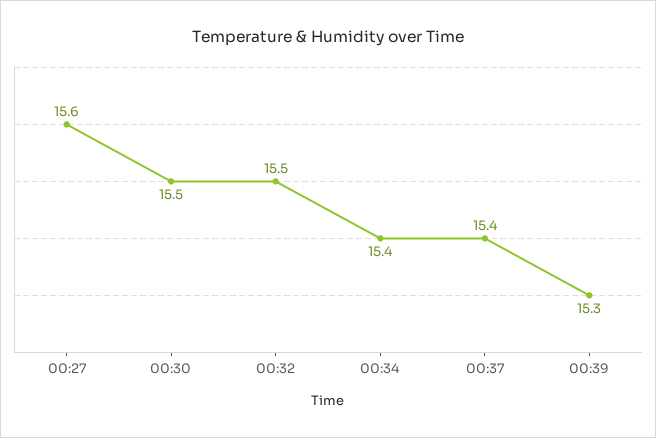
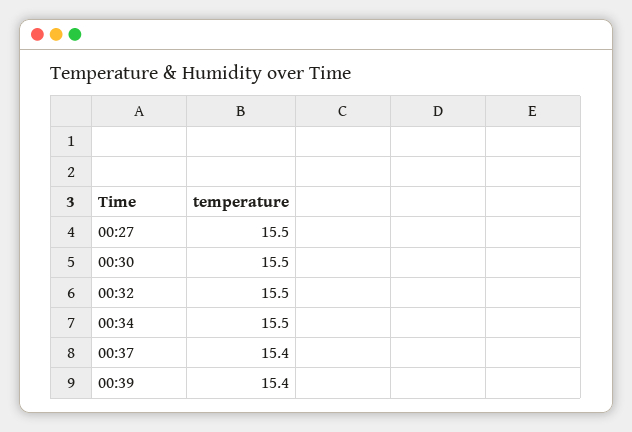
00:27: 15.6 -> 15.5
00:34: 15.4 -> 15.5
00:39: 15.3 -> 15.4

